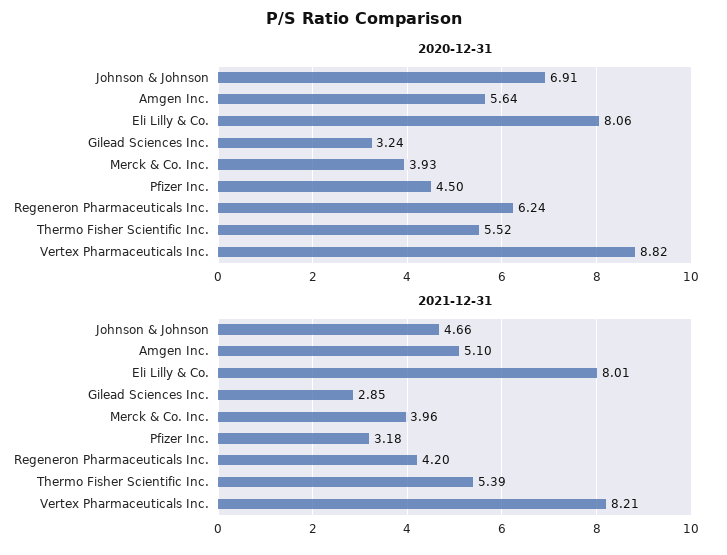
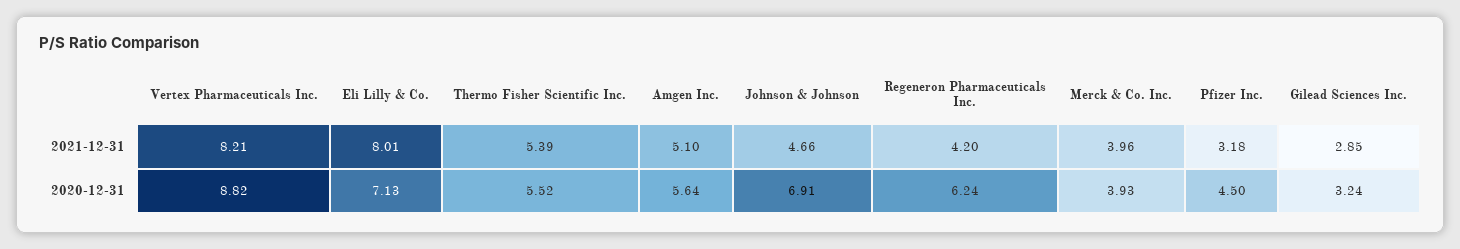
2020-12-31, Eli Lilly & Co.: 8.06 -> 7.13

